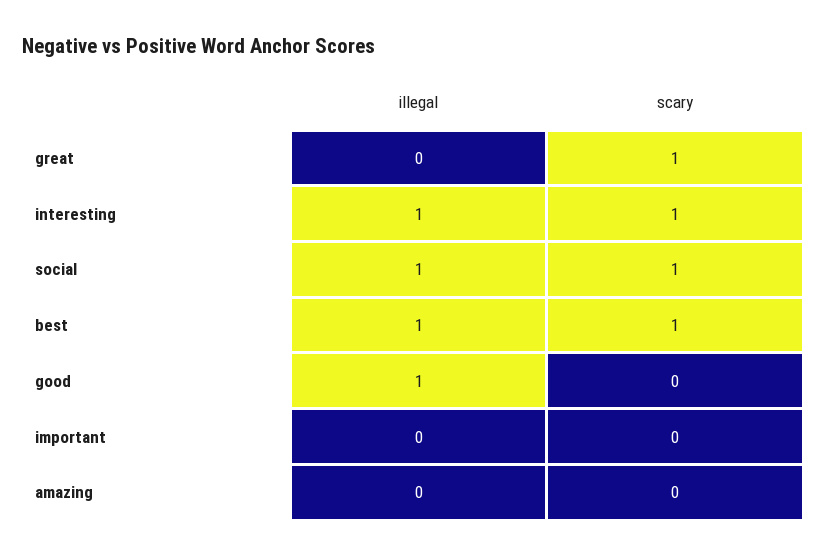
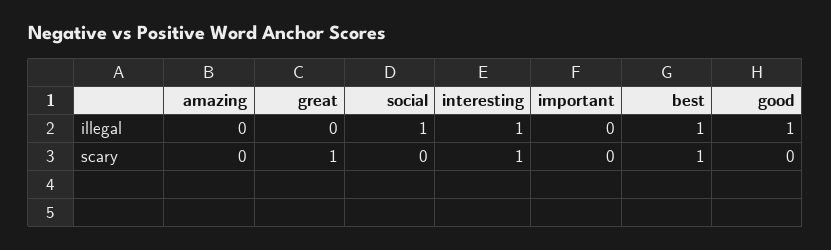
scary, social: 1 -> 0

